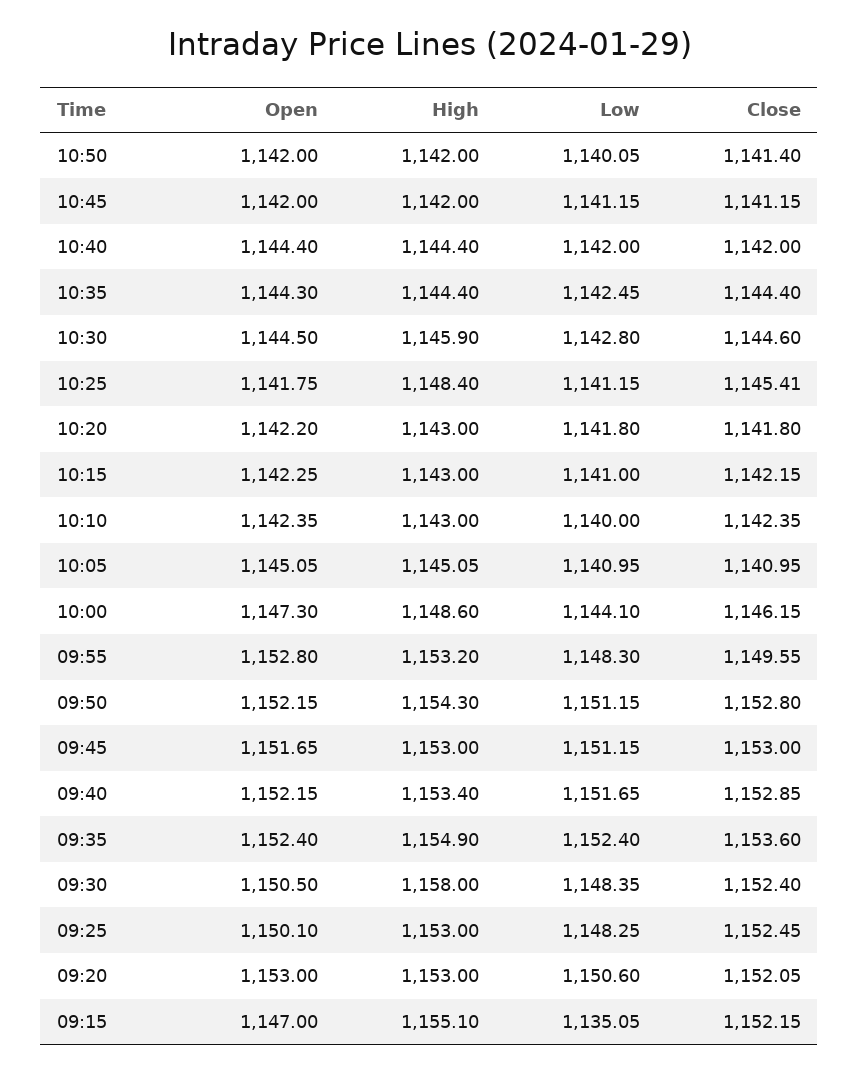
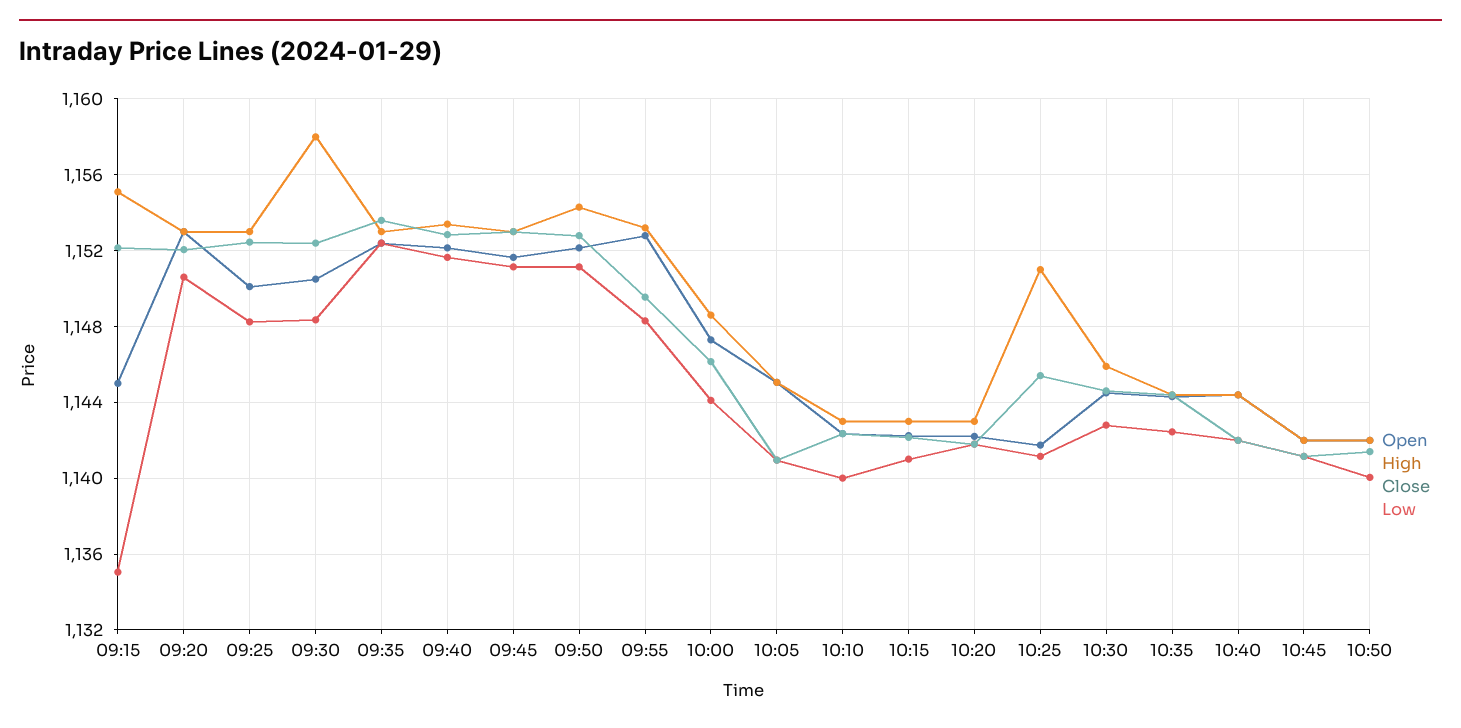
High, 10:25: 1148.4 -> 1151
High, 09:35: 1154.9 -> 1153
Open, 09:15: 1147 -> 1145

